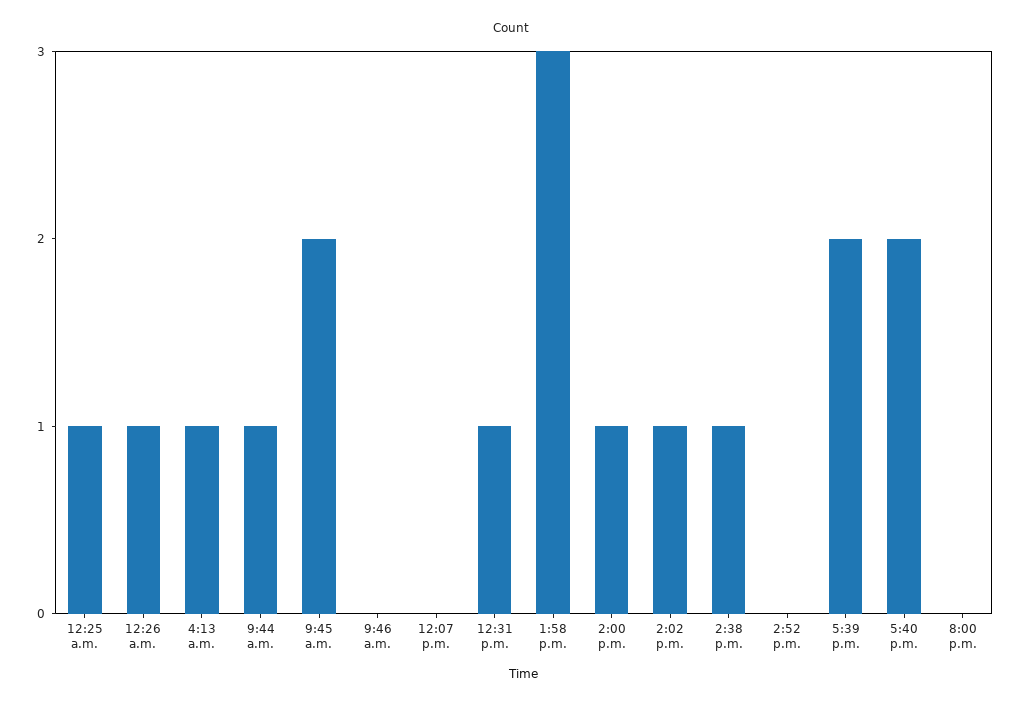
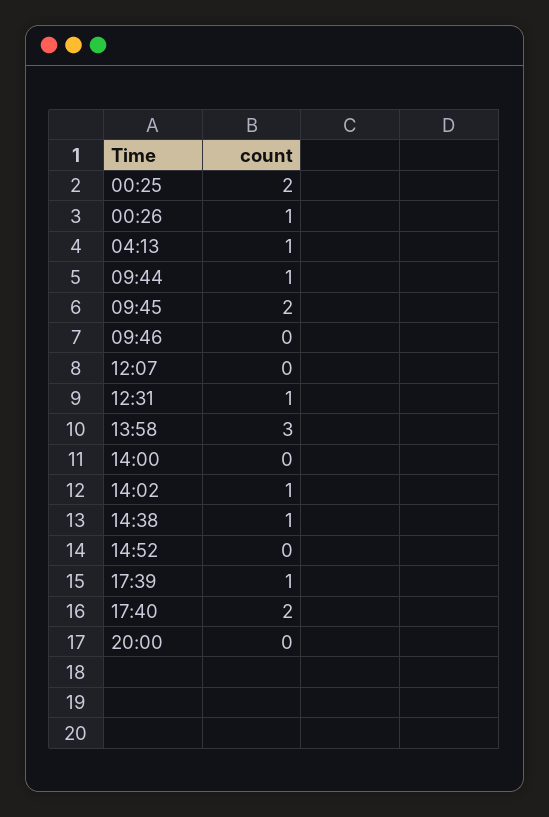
12:25 a.m.: 1 -> 2
2:00 p.m.: 1 -> 0
5:39 p.m.: 2 -> 1

